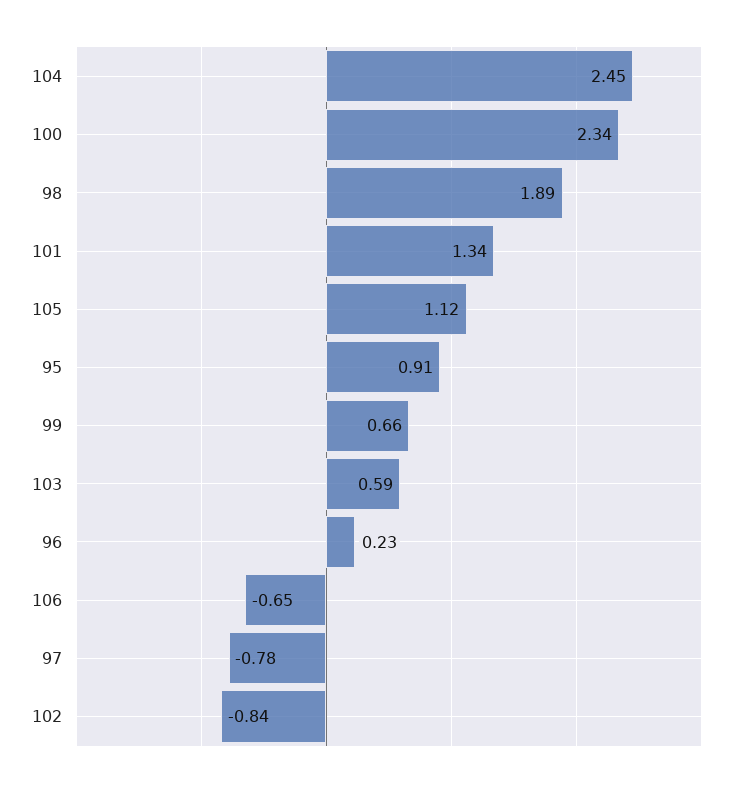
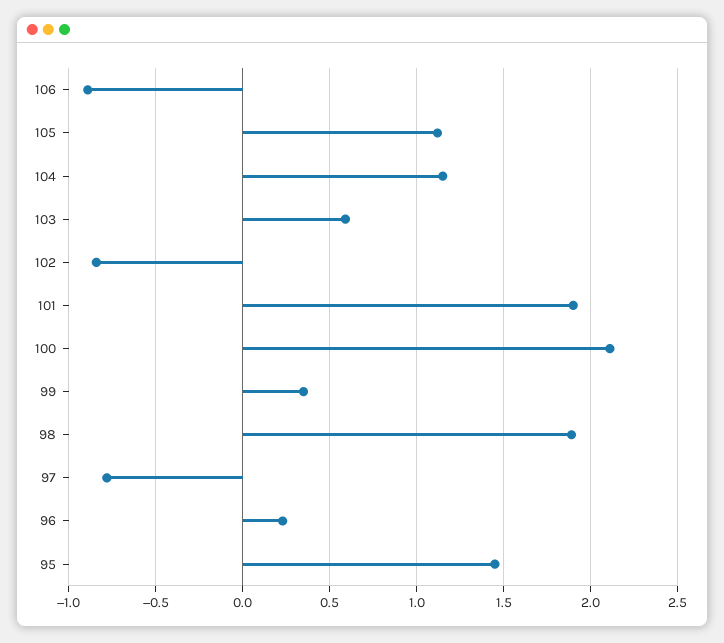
104: 2.45 -> 1.15
100: 2.34 -> 2.1
101: 1.34 -> 1.9
95: 0.91 -> 1.45
99: 0.66 -> 0.35
106: -0.65 -> -0.9

